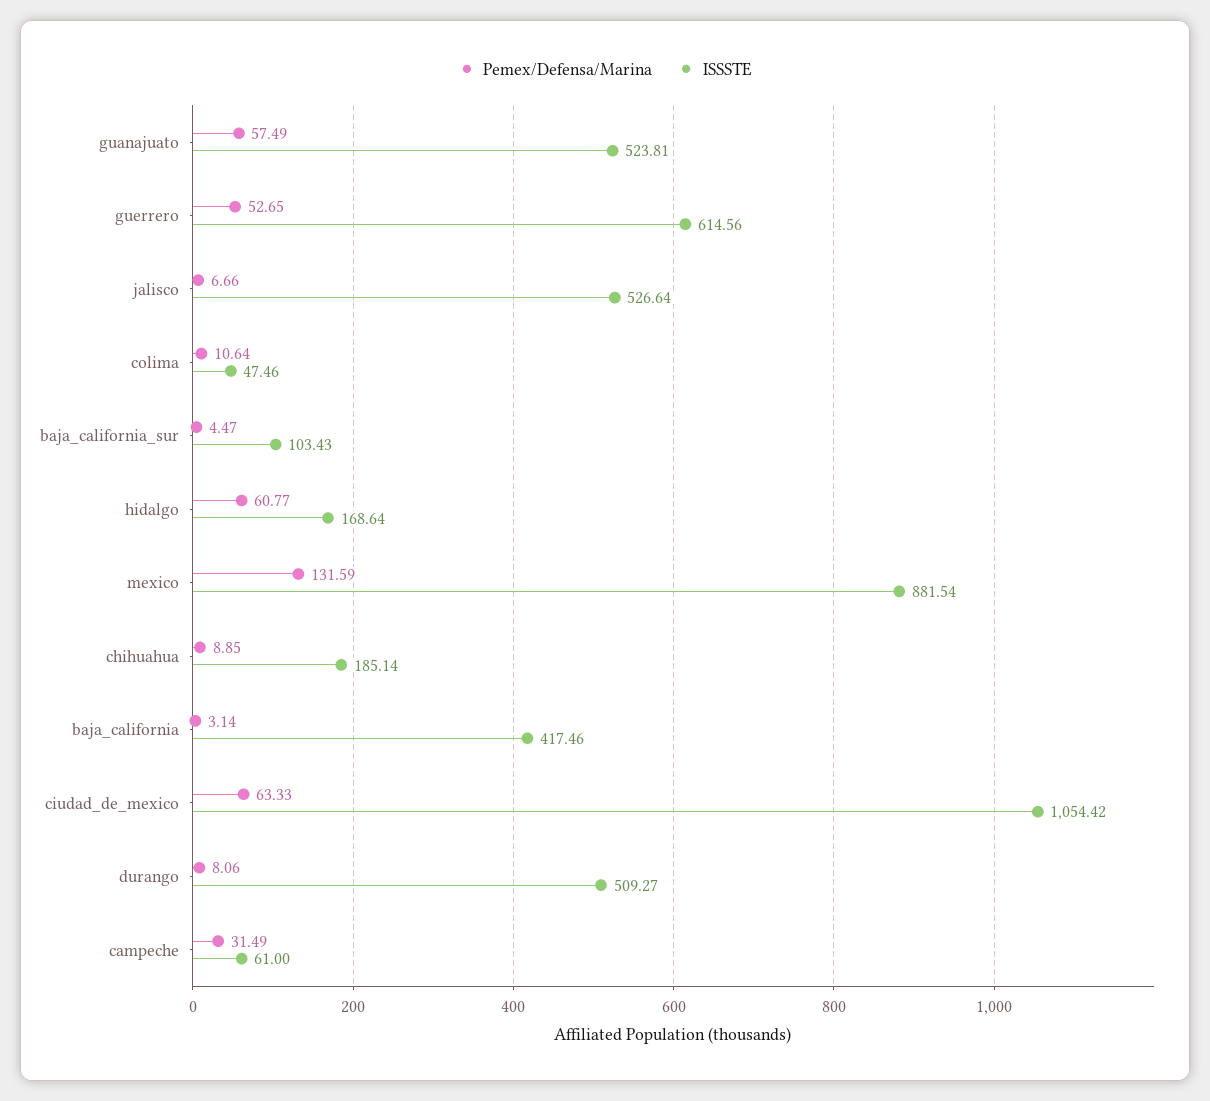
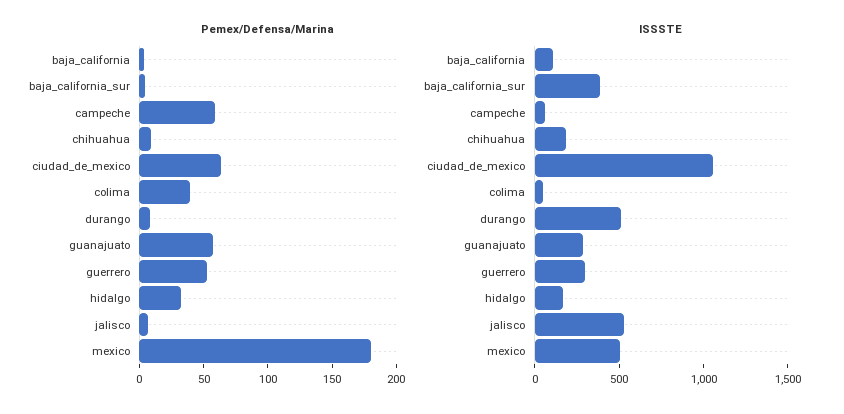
ISSSTE, guanajuato: 523.81 -> 300
ISSSTE, guerrero: 614.56 -> 300
Pemex/Defensa/Marina, colima: 10.64 -> 40
ISSSTE, baja_california_sur: 103.43 -> 400
Pemex/Defensa/Marina, hidalgo: 60.77 -> 30
Pemex/Defensa/Marina, mexico: 131.59 -> 180
ISSSTE, mexico: 881.54 -> 500
ISSSTE, baja_california: 417.46 -> 100
Pemex/Defensa/Marina, campeche: 31.49 -> 60

